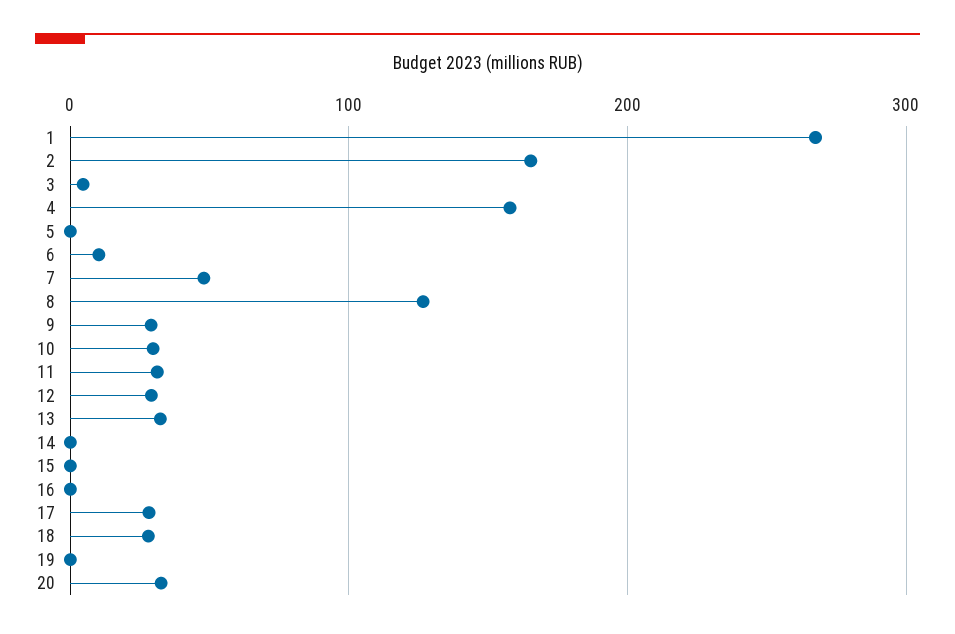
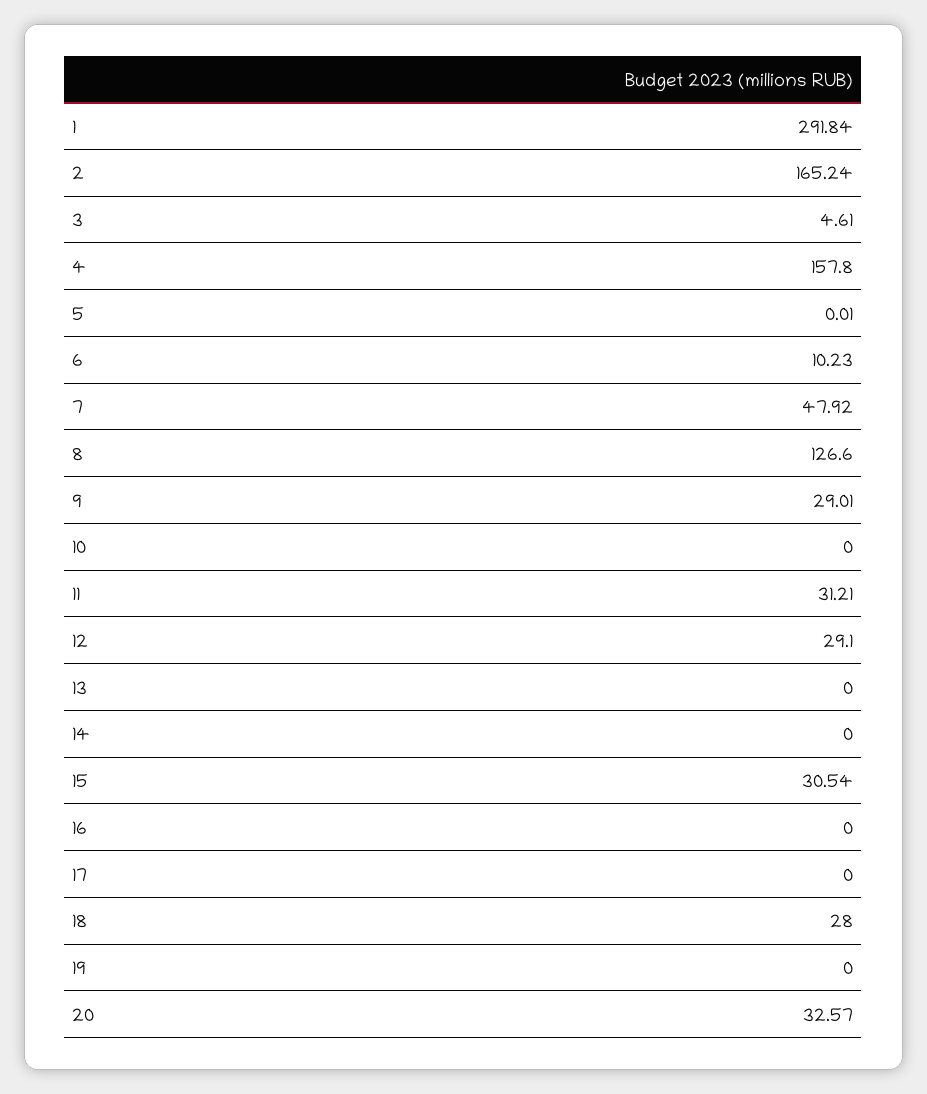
1: 270 -> 291.84
10: 30 -> 0
13: 30 -> 0
15: 0 -> 30.54
17: 30 -> 0

